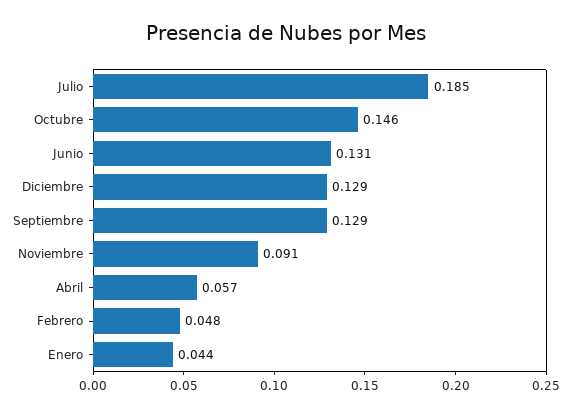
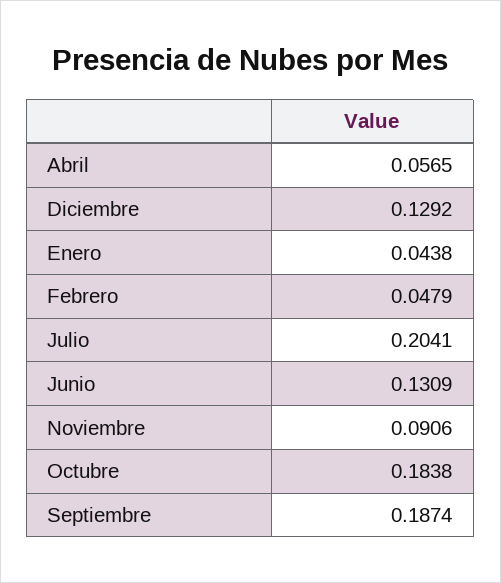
Julio: 0.185 -> 0.2041
Octubre: 0.146 -> 0.1838
Septiembre: 0.129 -> 0.1874

